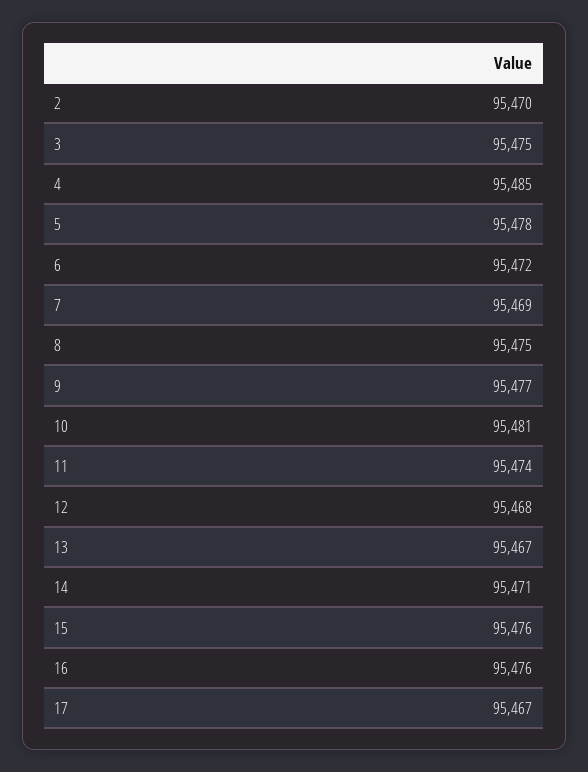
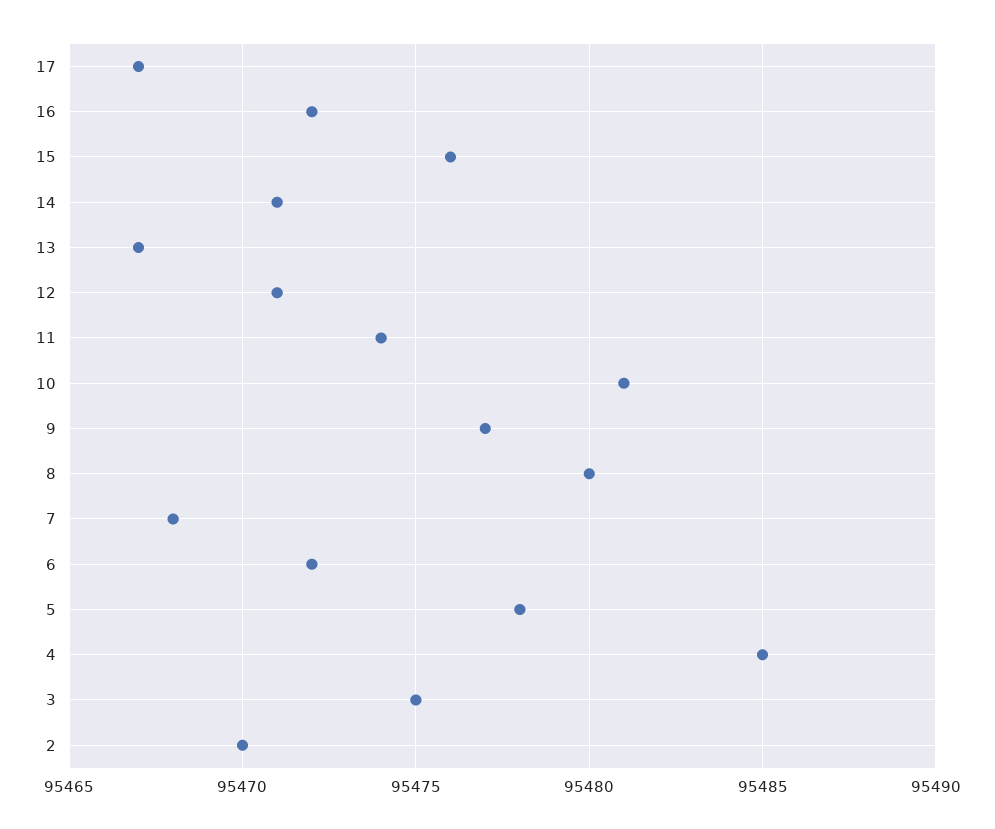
7: 95469 -> 95468
8: 95475 -> 95480
12: 95468 -> 95471
16: 95476 -> 95472

